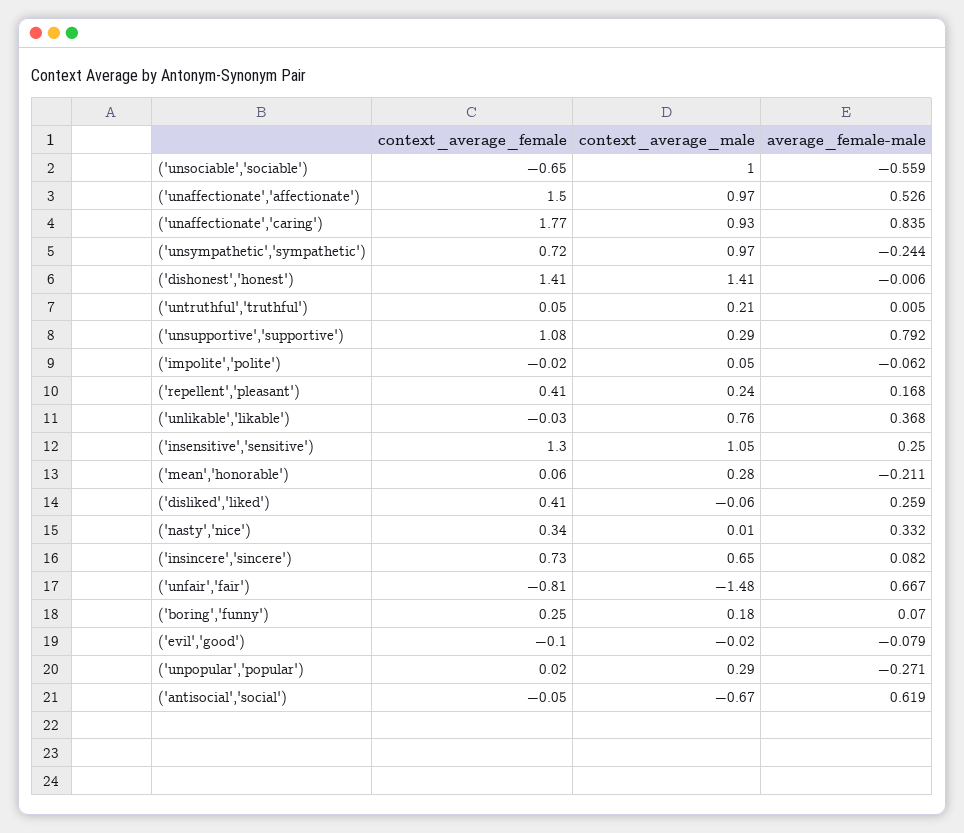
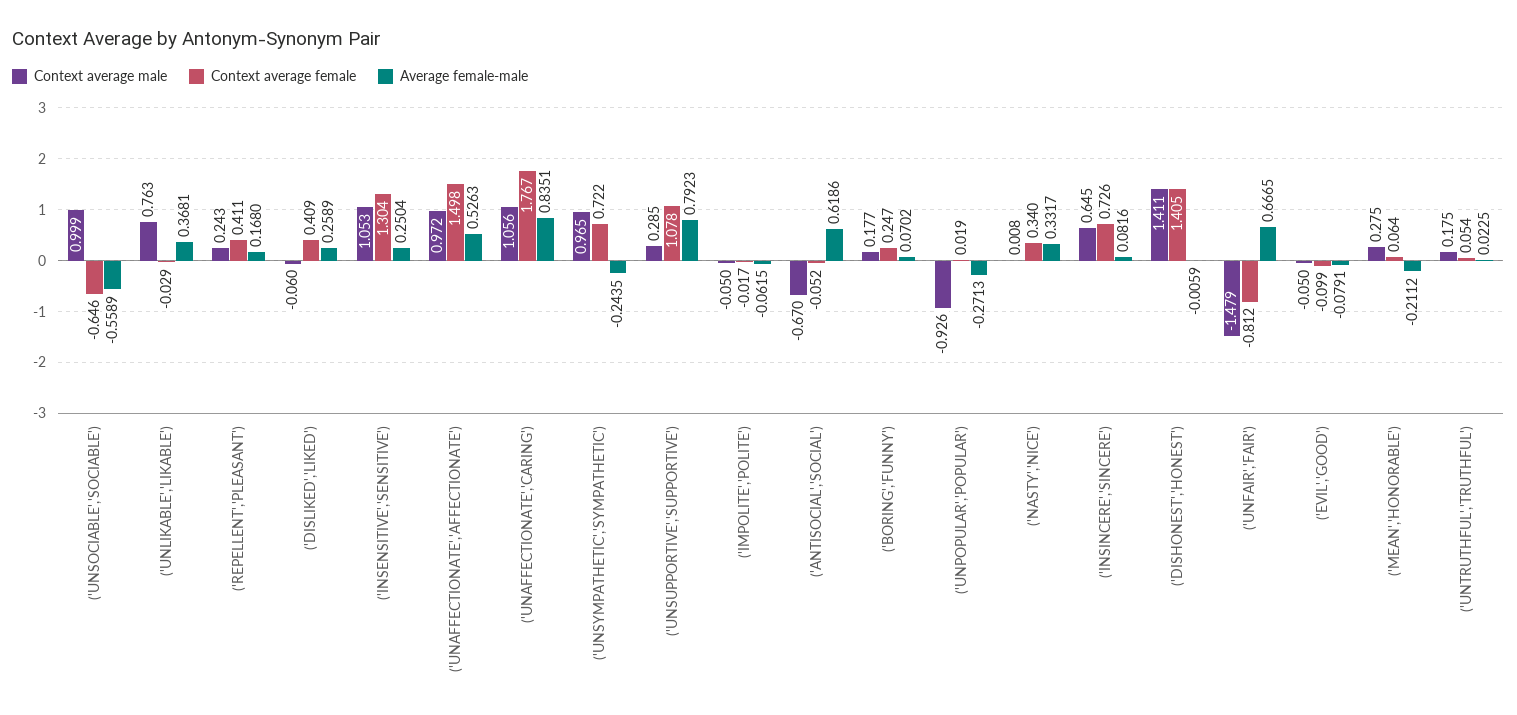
context_average_male, ('unaffectionate','caring'): 0.93 -> 1.056
context_average_male, ('untruthful','truthful'): 0.21 -> 0.175
average_female-male, ('untruthful','truthful'): 0.005 -> 0.0225
context_average_male, ('impolite','polite'): 0.05 -> -0.05
context_average_male, ('evil','good'): -0.02 -> -0.05
context_average_male, ('unpopular','popular'): 0.29 -> -0.926

